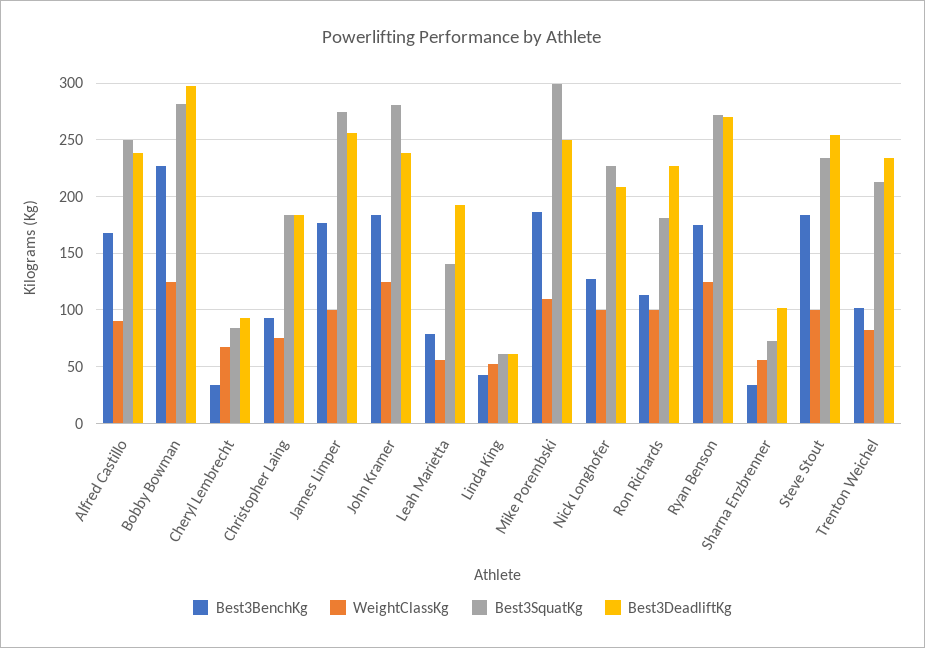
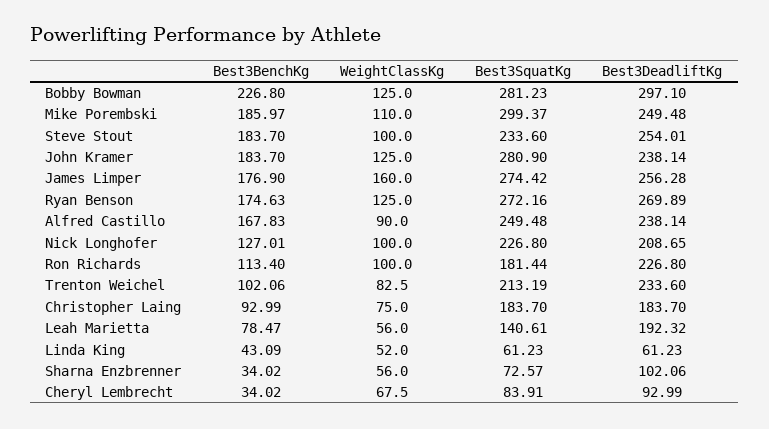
WeightClassKg, James Limper: 100 -> 160

